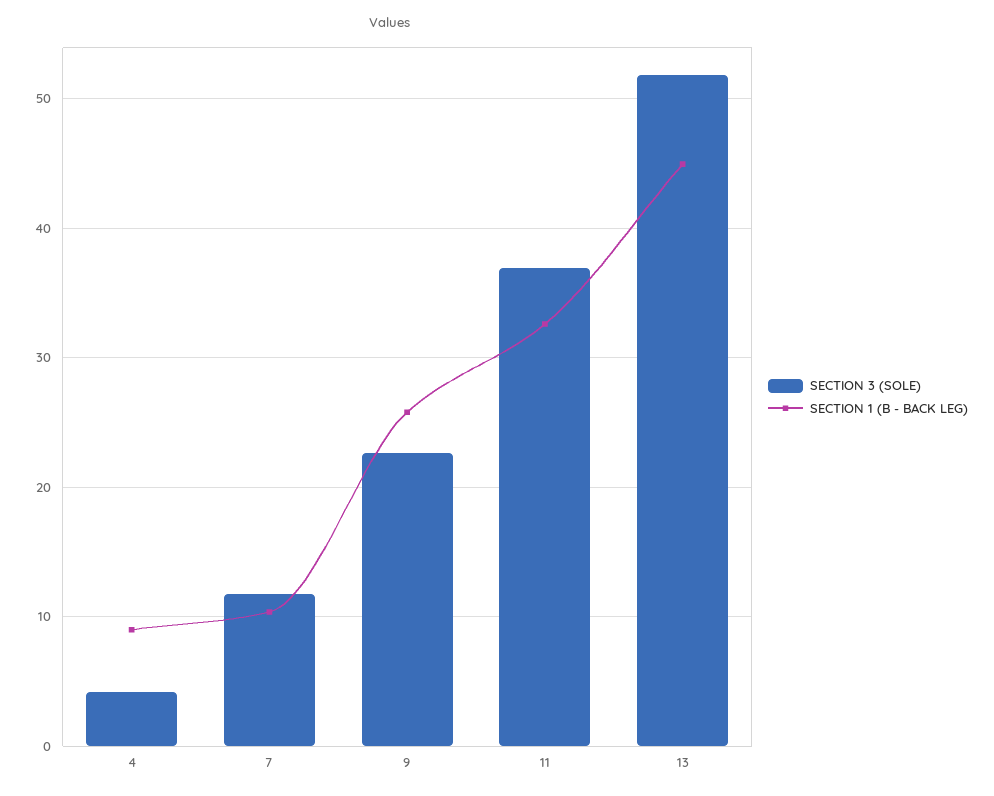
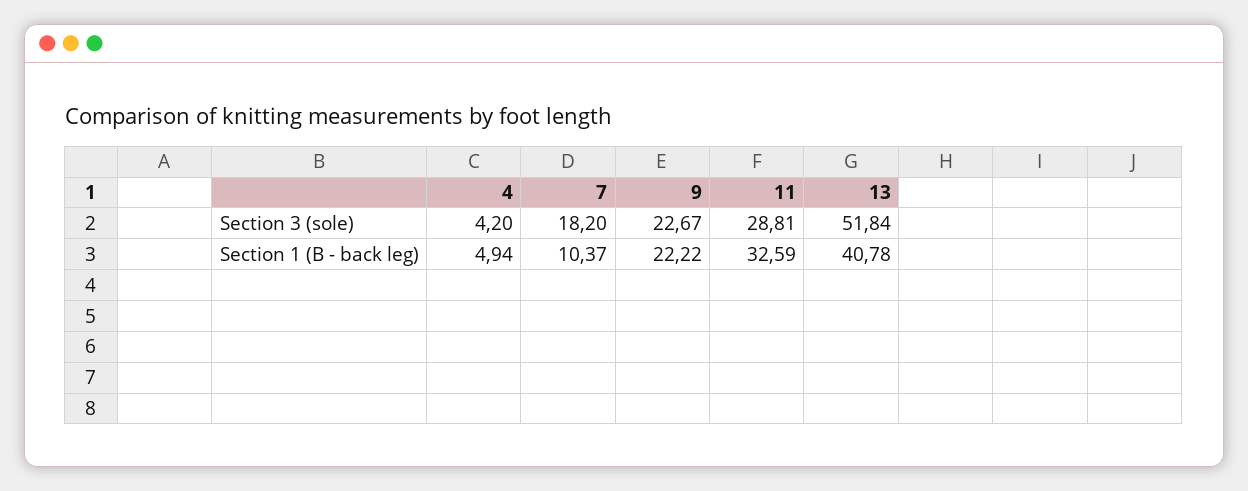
SECTION 1 (B - BACK LEG), 4: 9 -> 4.94
SECTION 3 (SOLE), 7: 12 -> 18.2
SECTION 1 (B - BACK LEG), 9: 26 -> 22.22
SECTION 3 (SOLE), 11: 37 -> 28.81
SECTION 1 (B - BACK LEG), 13: 45 -> 40.78

